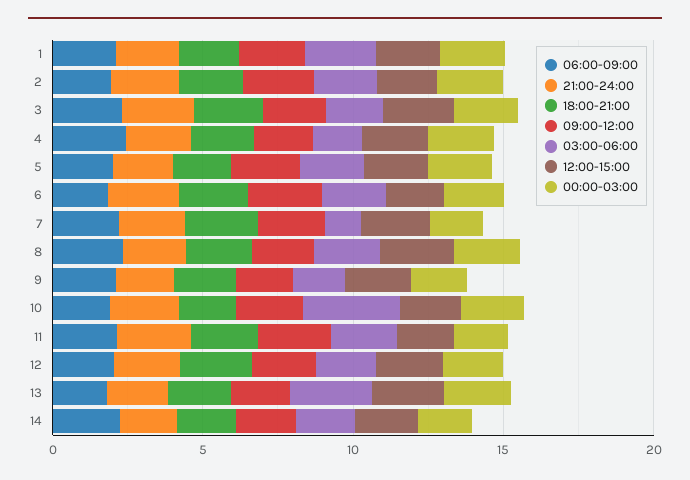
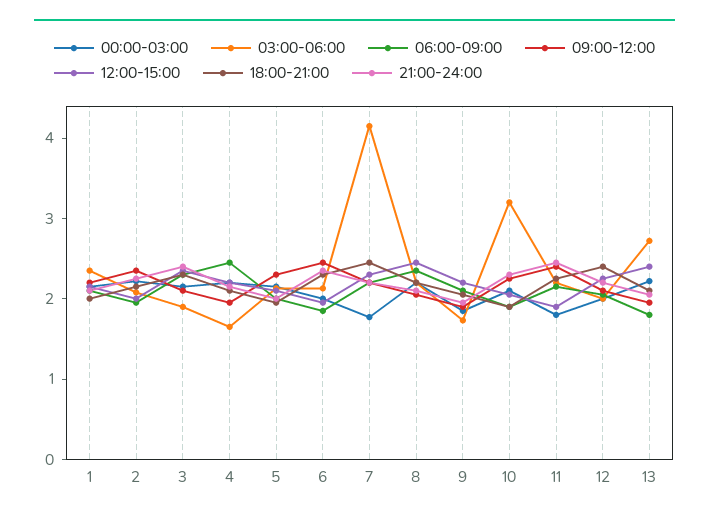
03:00-06:00, 7: 1 -> 4.2
06:00-09:00, 14: 2 -> none
21:00-24:00, 14: 2 -> none
18:00-21:00, 14: 2 -> none
09:00-12:00, 14: 2 -> none
03:00-06:00, 14: 2 -> none
12:00-15:00, 14: 2 -> none
00:00-03:00, 14: 2 -> none

